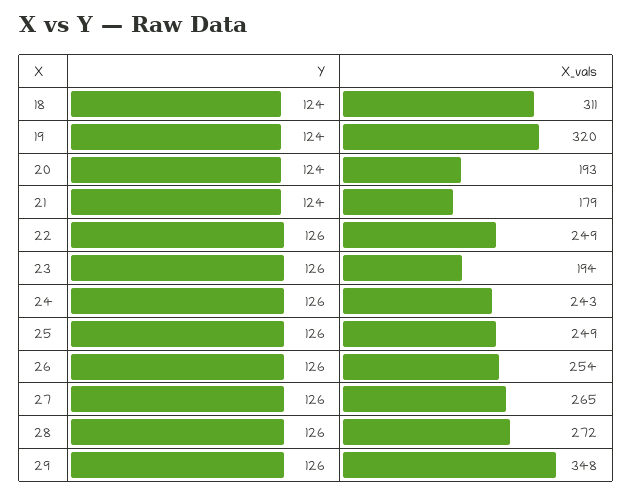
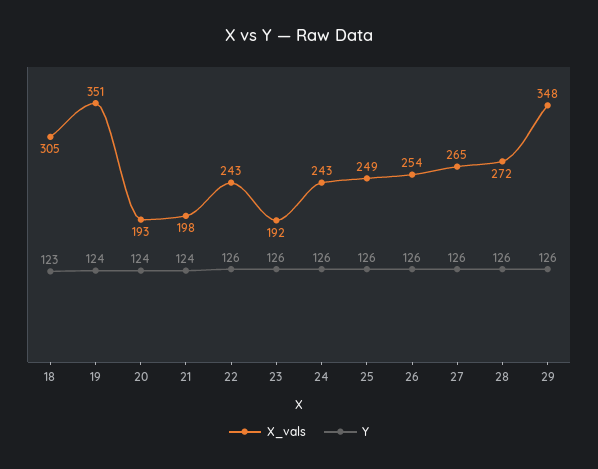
Y, 18: 124 -> 123
X_vals, 18: 311 -> 305
X_vals, 19: 320 -> 351
X_vals, 21: 179 -> 198
X_vals, 22: 249 -> 243
X_vals, 23: 194 -> 192

